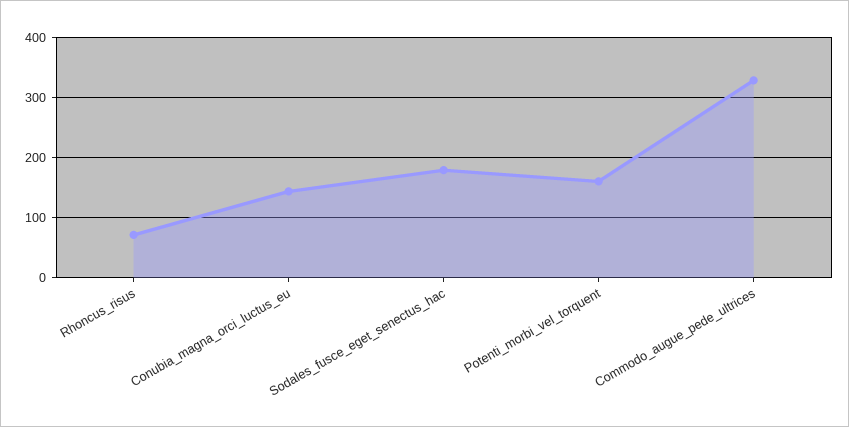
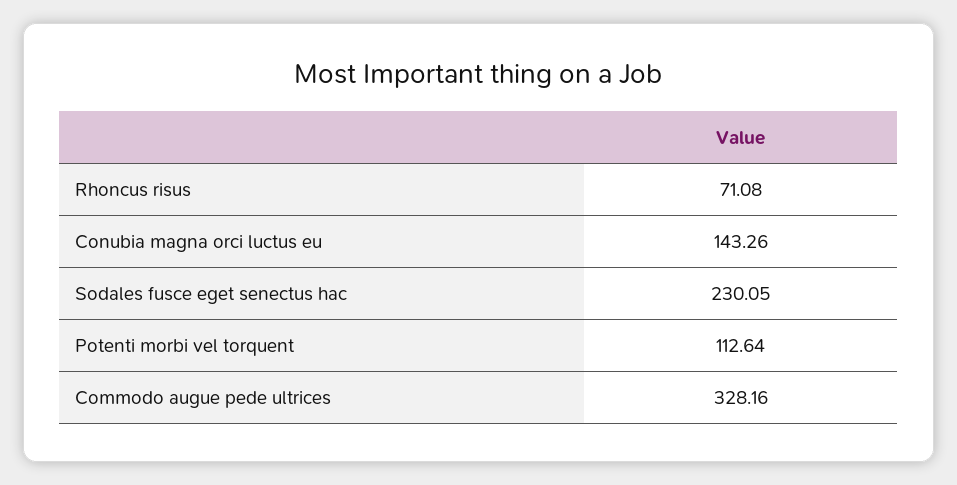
Sodales_fusce_eget_senectus_hac: 180 -> 230.05
Potenti_morbi_vel_torquent: 160 -> 112.64

